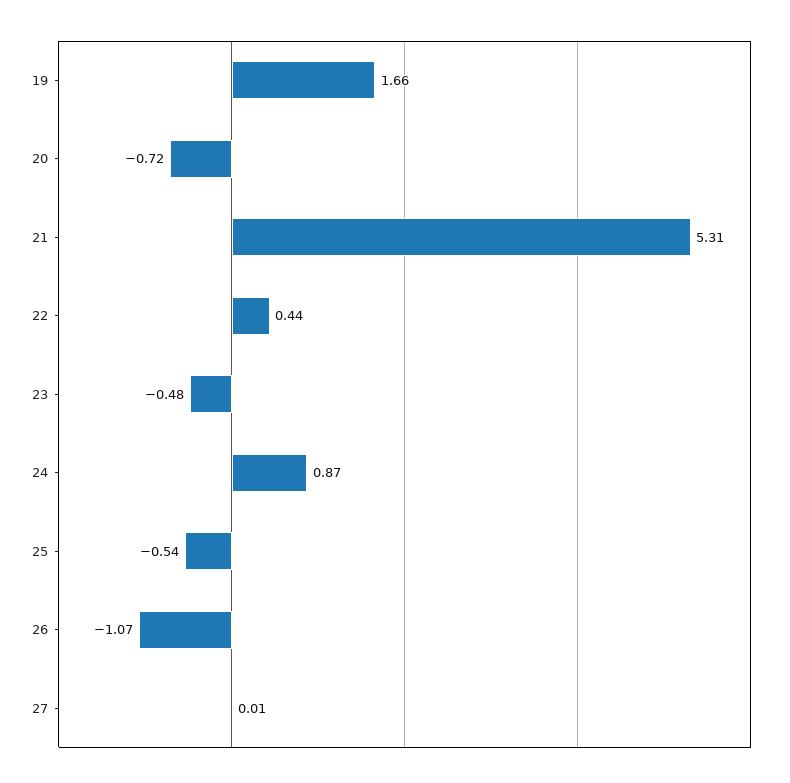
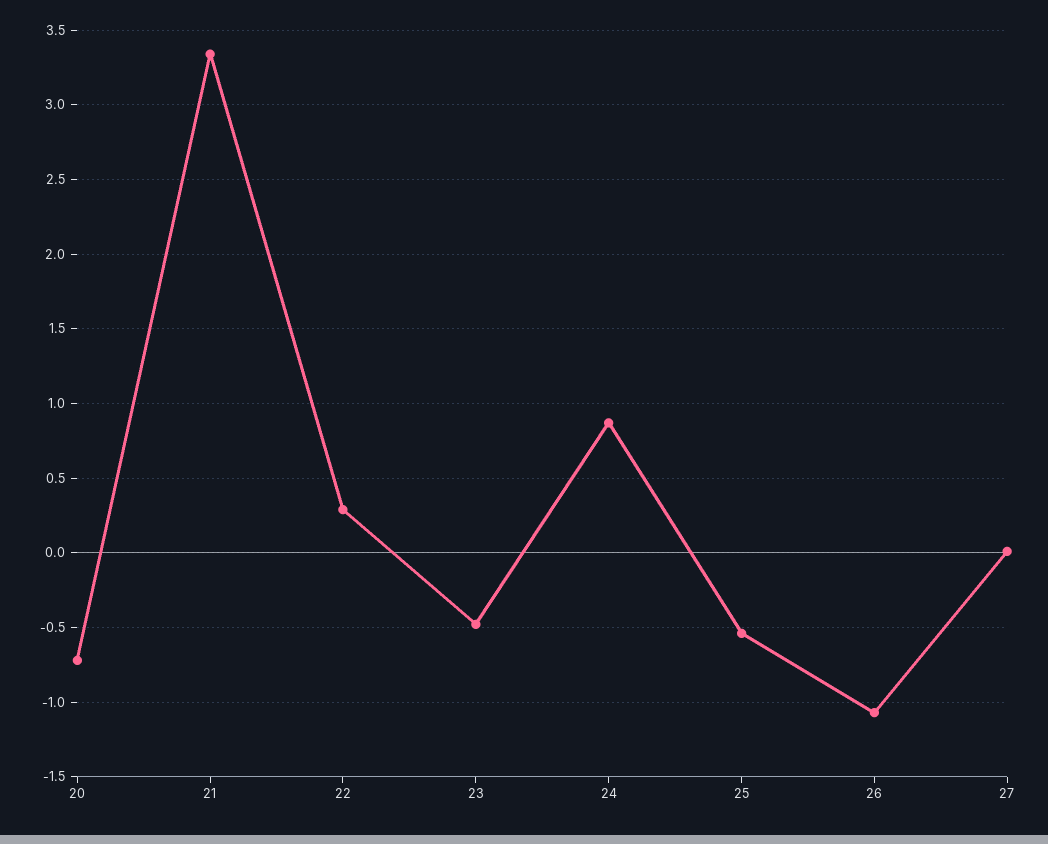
19: 1.66 -> none
21: 5.31 -> 3.35
22: 0.44 -> 0.3

